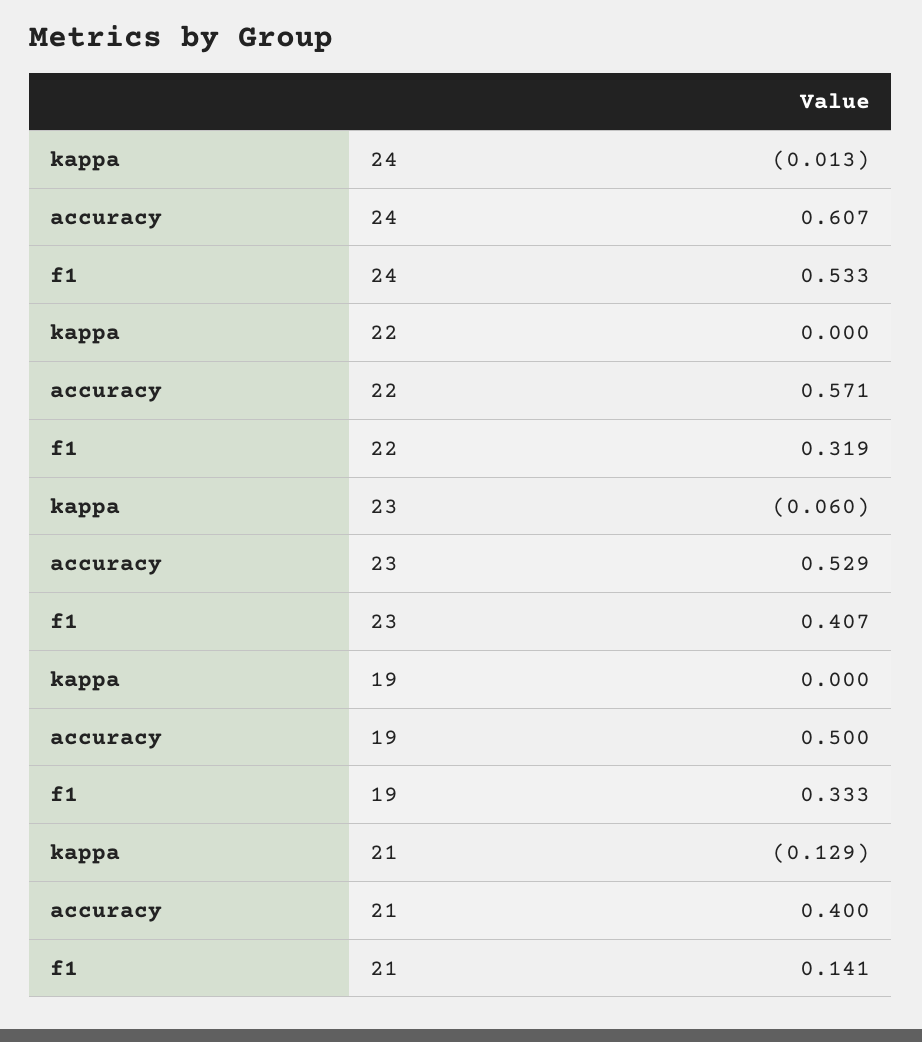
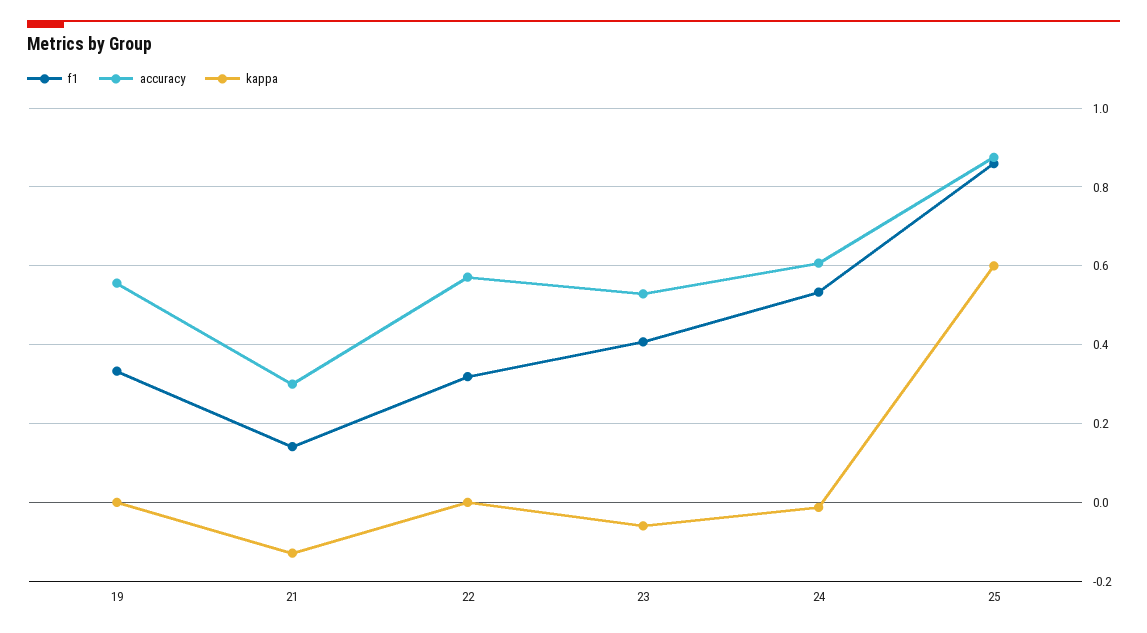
accuracy, 19: 0.5 -> 0.56
accuracy, 21: 0.4 -> 0.3
f1, 25: none -> 0.86
accuracy, 25: none -> 0.88
kappa, 25: none -> 0.6

